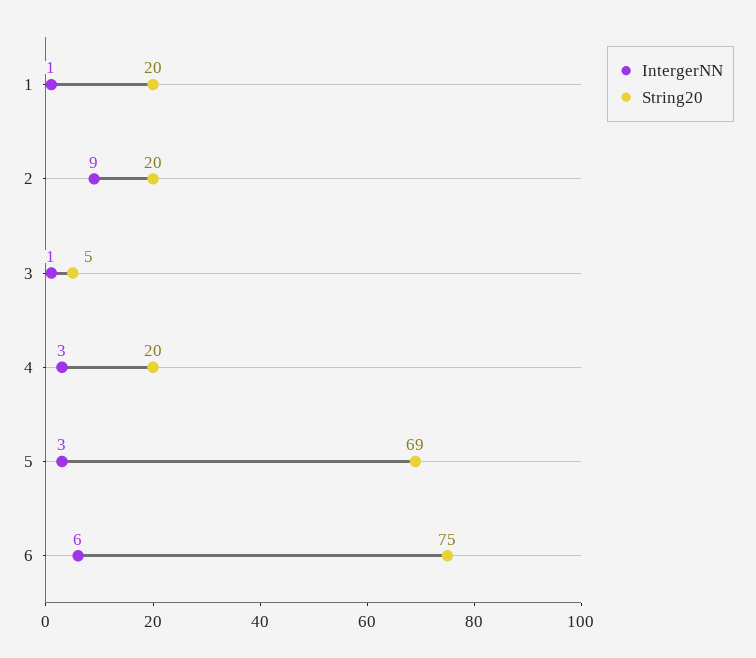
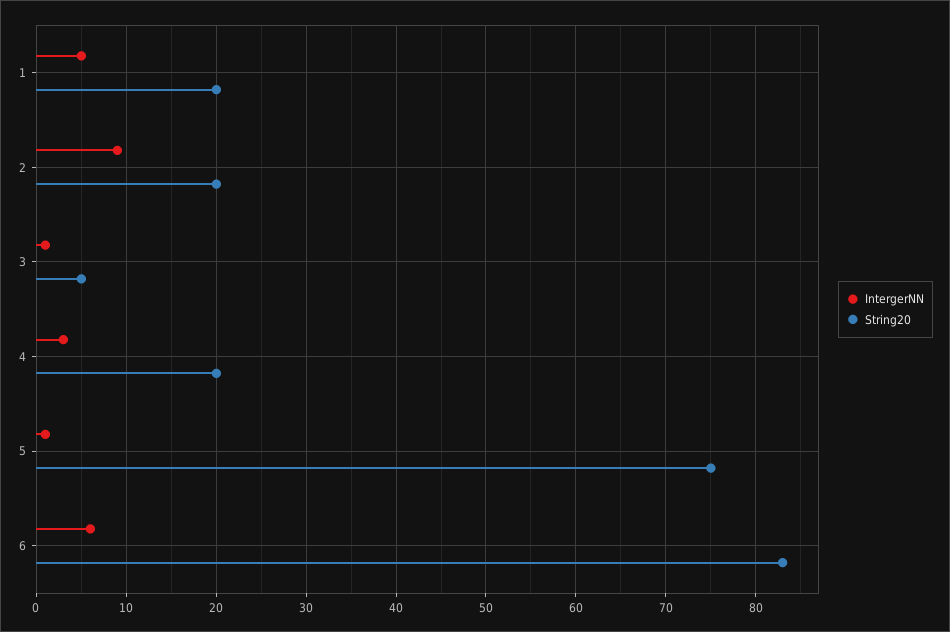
IntergerNN, 1: 1 -> 5
IntergerNN, 5: 3 -> 1
String20, 5: 69 -> 75
String20, 6: 75 -> 83

